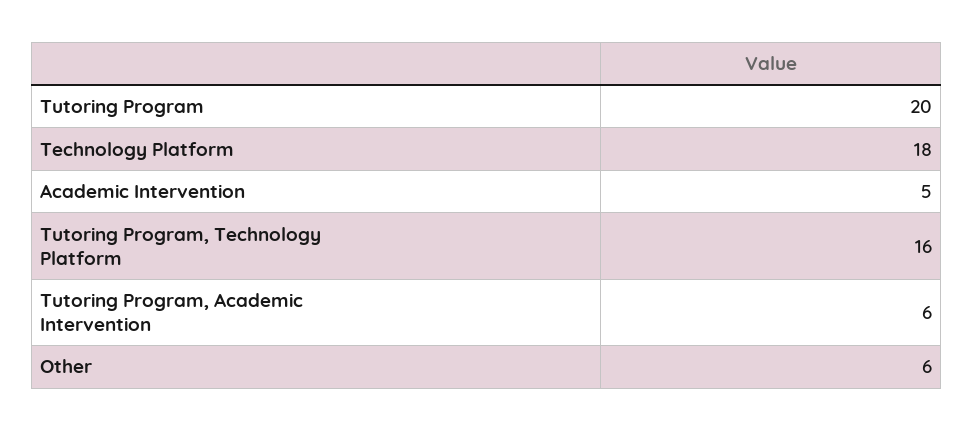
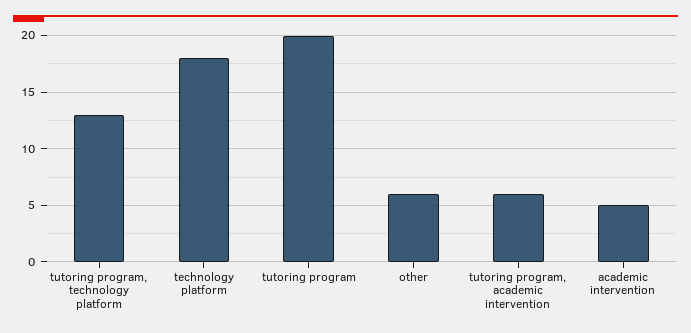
Tutoring Program, Technology Platform: 16 -> 13

